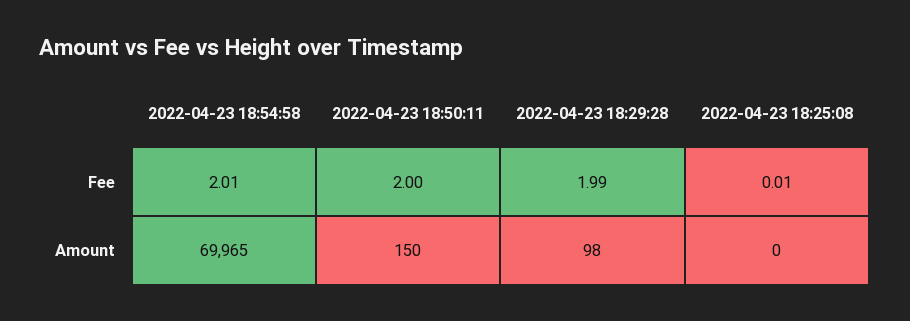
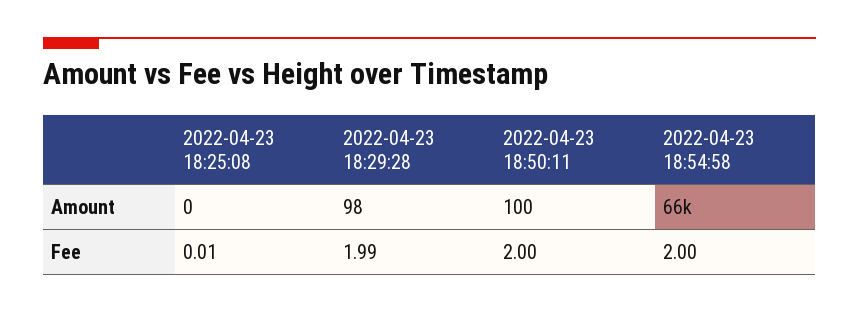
2022-04-23 18:54:58, Fee: 2.01 -> 2
2022-04-23 18:54:58, Amount: 69965 -> 66000
2022-04-23 18:50:11, Amount: 150 -> 100

